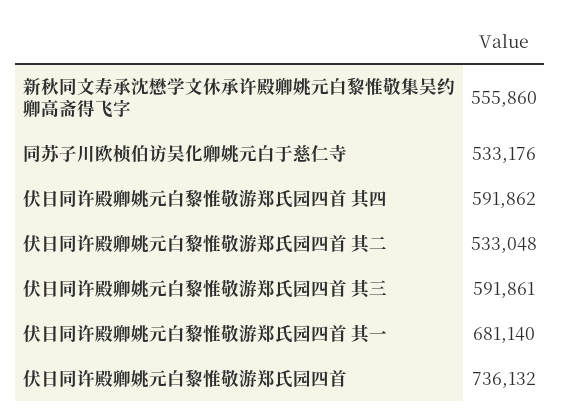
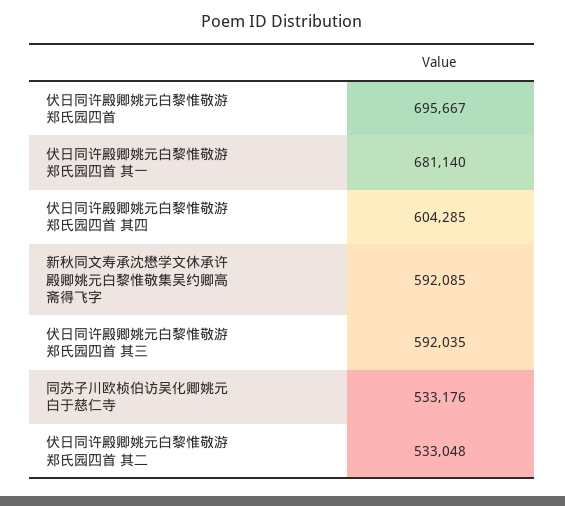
新秋同文寿承沈懋学文休承许殿卿姚元白黎惟敬集吴约卿高斋得飞字: 555860 -> 592085
伏日同许殿卿姚元白黎惟敬游郑氏园四首 其四: 591862 -> 604285
伏日同许殿卿姚元白黎惟敬游郑氏园四首 其三: 591861 -> 592035
伏日同许殿卿姚元白黎惟敬游郑氏园四首: 736132 -> 695667

